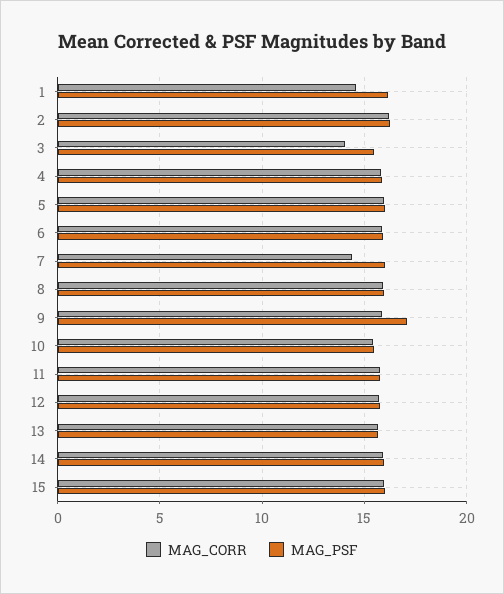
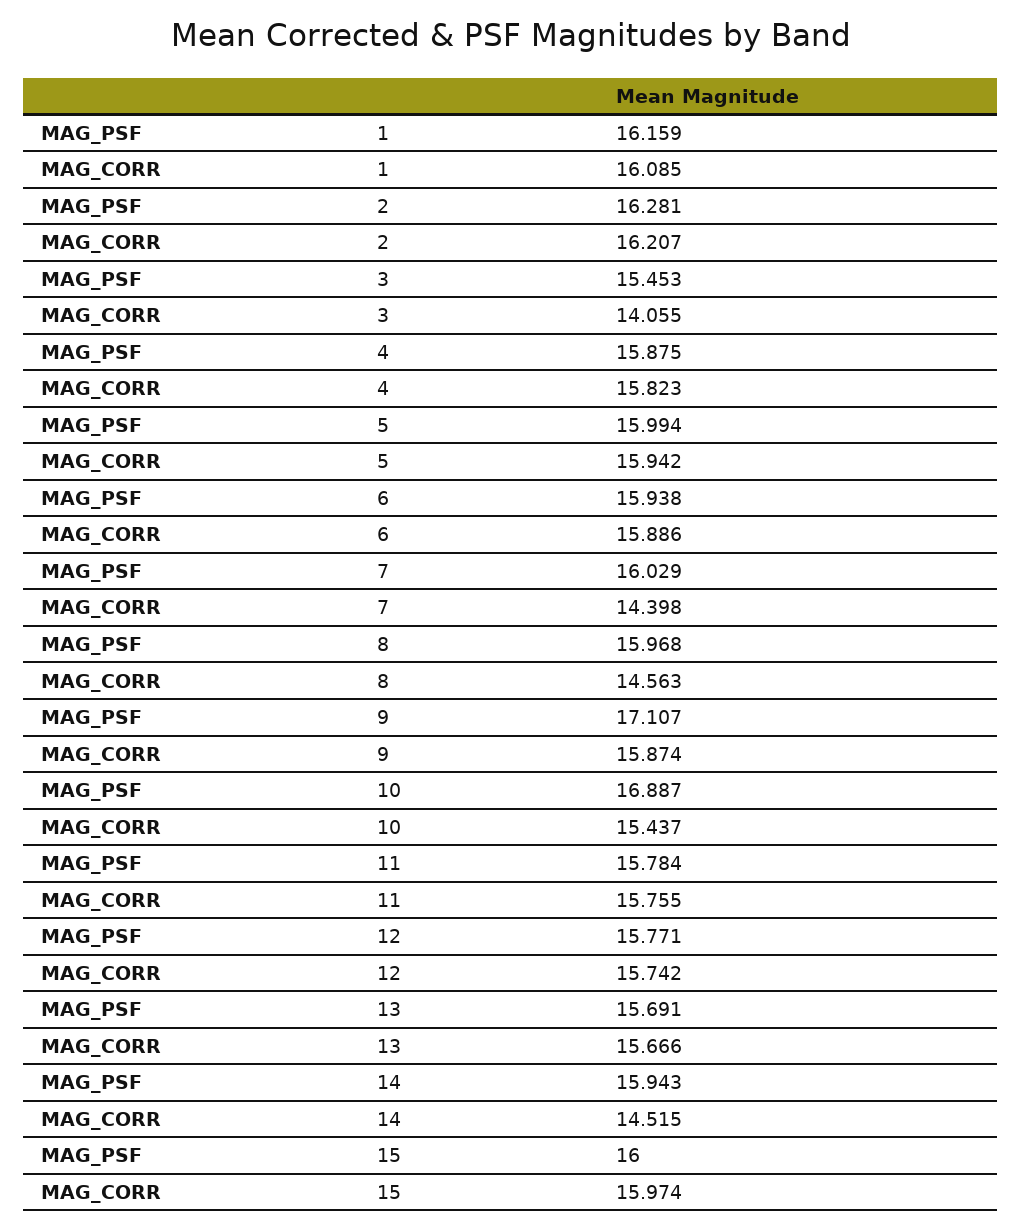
MAG_CORR, 1: 14.5 -> 16.085
MAG_CORR, 8: 16 -> 14.563
MAG_PSF, 10: 15.5 -> 16.887
MAG_CORR, 14: 16 -> 14.515

